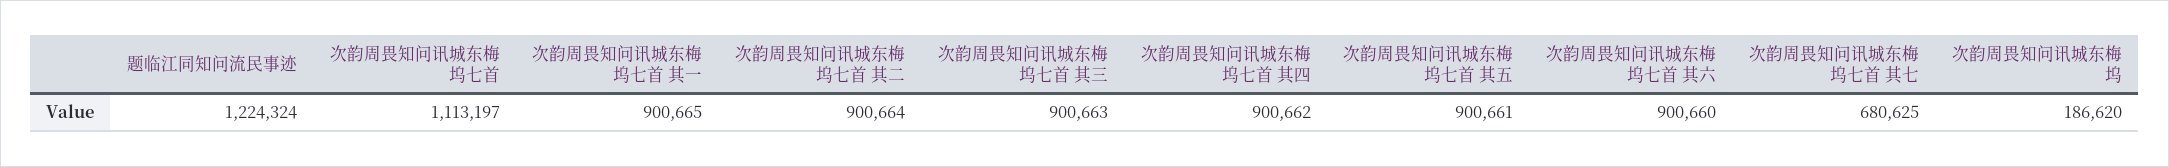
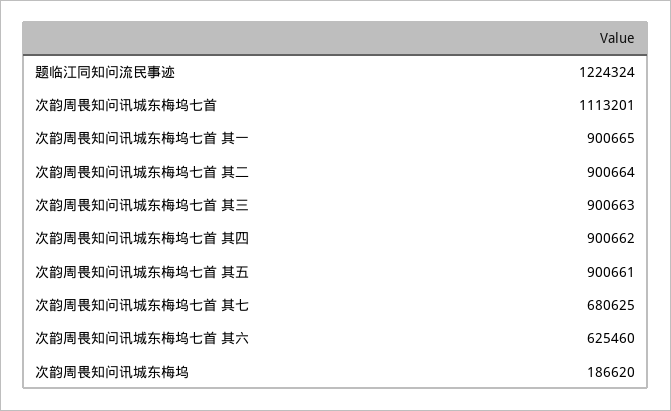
次韵周畏知问讯城东梅坞七首: 1113197 -> 1113201
次韵周畏知问讯城东梅坞七首 其六: 900660 -> 625460

